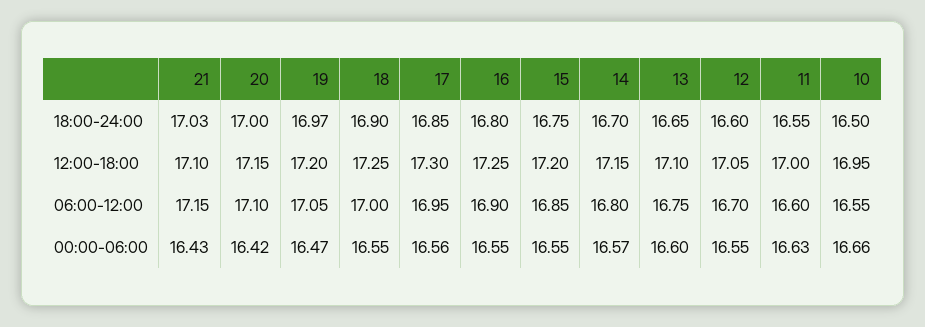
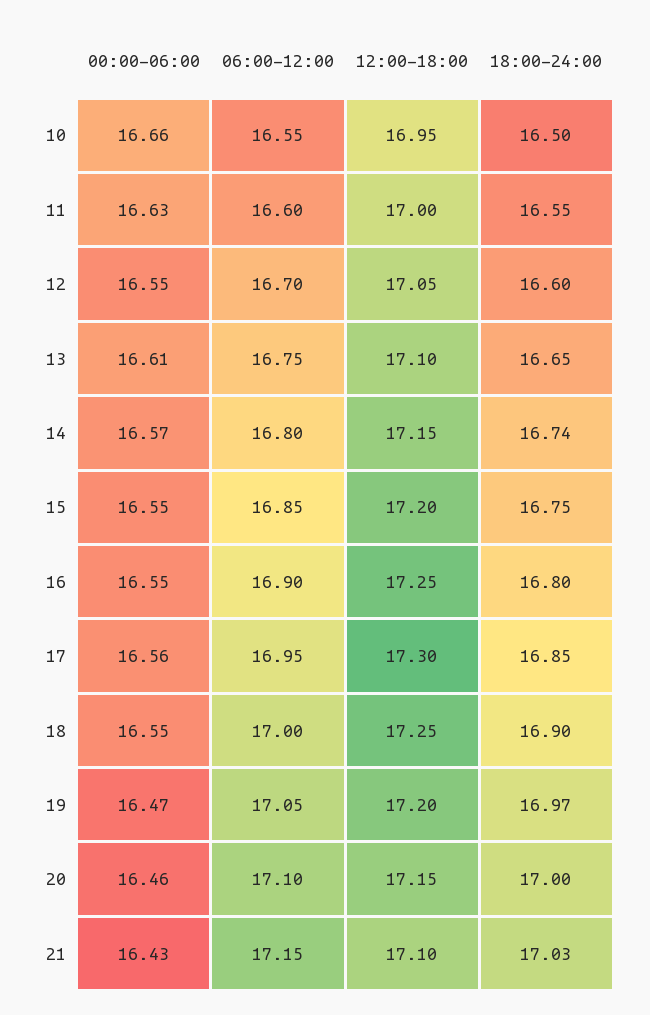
14, 18:00-24:00: 16.7 -> 16.74
20, 00:00-06:00: 16.42 -> 16.46
13, 00:00-06:00: 16.6 -> 16.61

